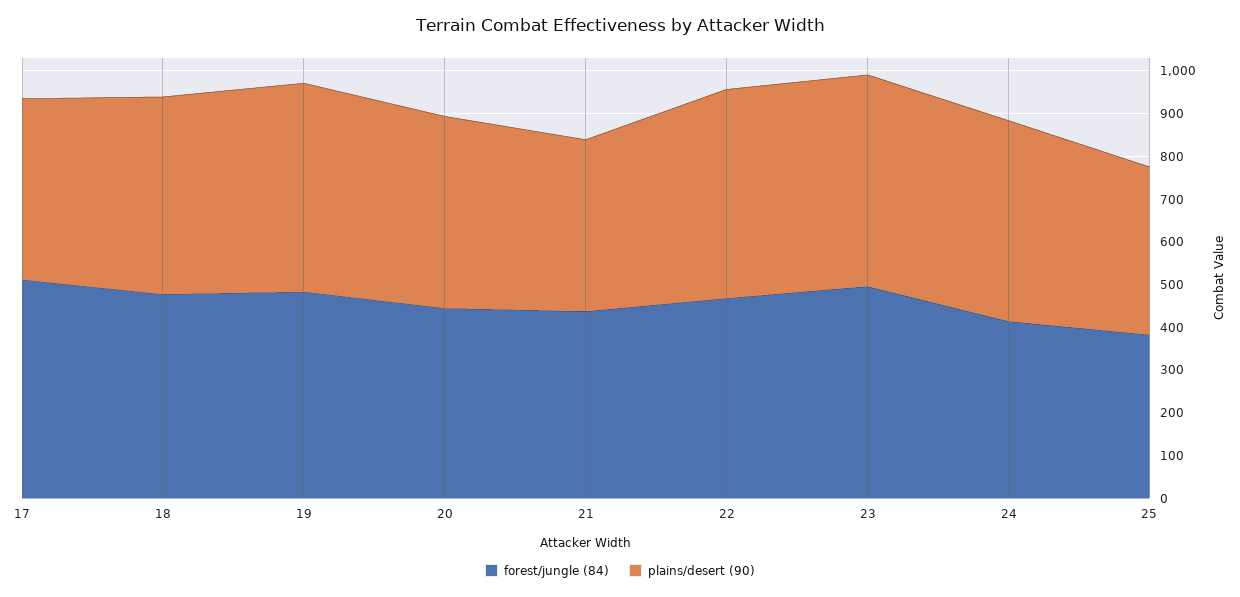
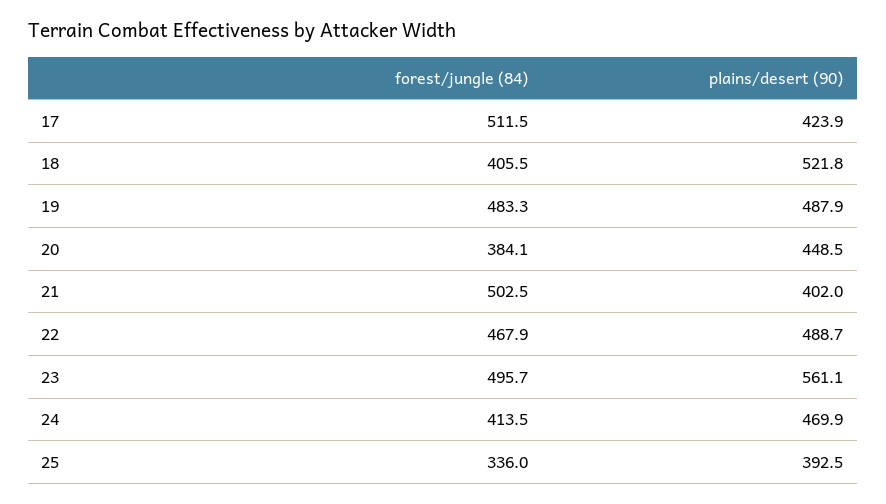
forest/jungle (84), 18: 480 -> 405.5
plains/desert (90), 18: 460 -> 521.8
forest/jungle (84), 20: 440 -> 384.1
forest/jungle (84), 21: 440 -> 502.5
plains/desert (90), 23: 500 -> 561.1
forest/jungle (84), 25: 380 -> 336

